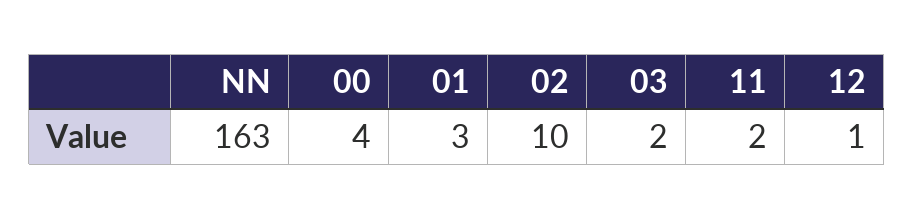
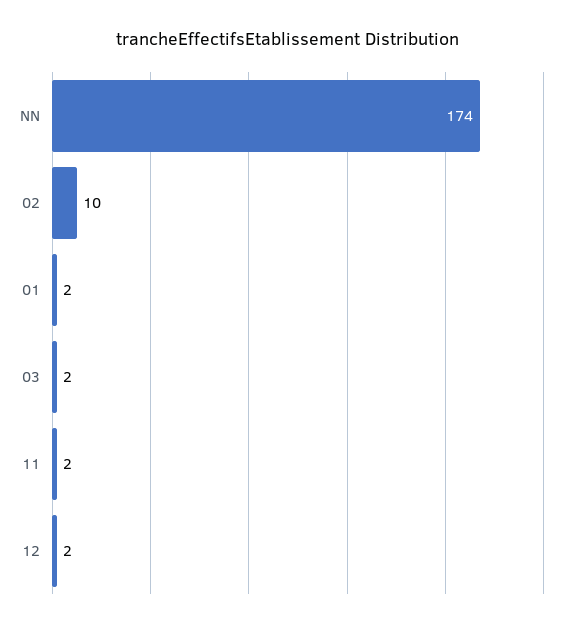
NN: 163 -> 174
00: 4 -> none
01: 3 -> 2
12: 1 -> 2

